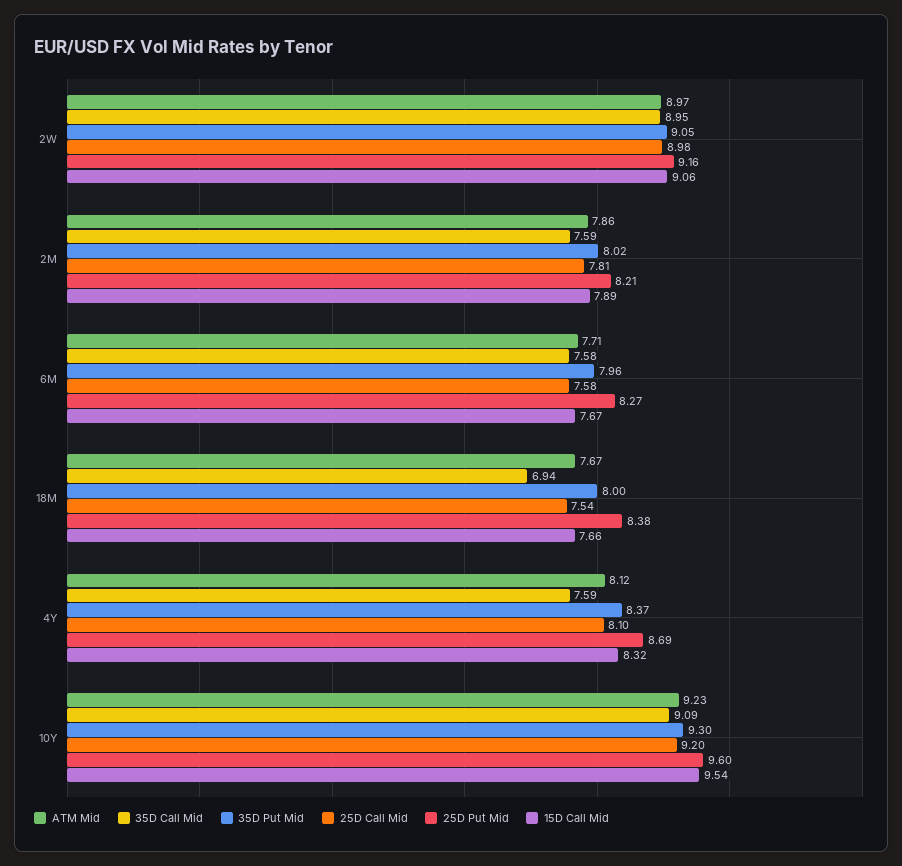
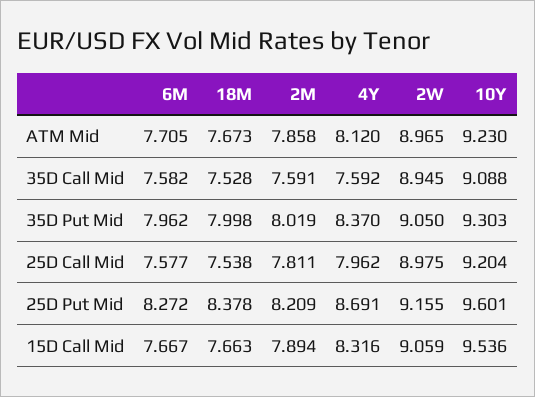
35D Call Mid, 18M: 6.94 -> 7.528
25D Call Mid, 4Y: 8.1 -> 7.962

